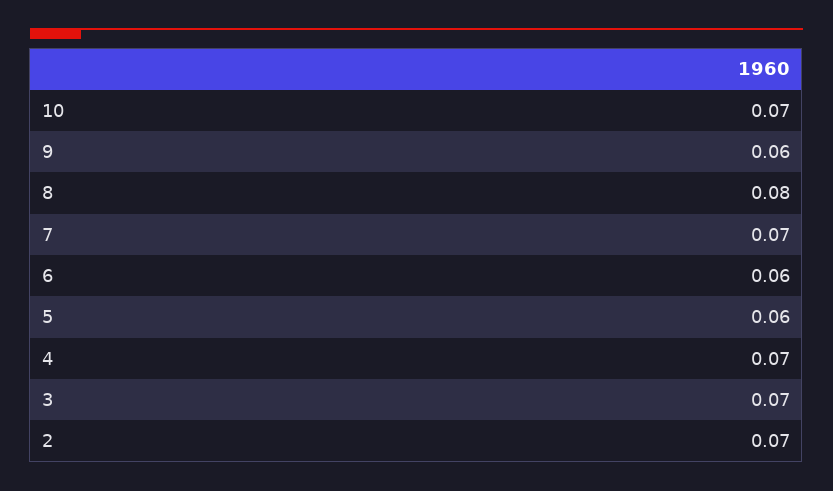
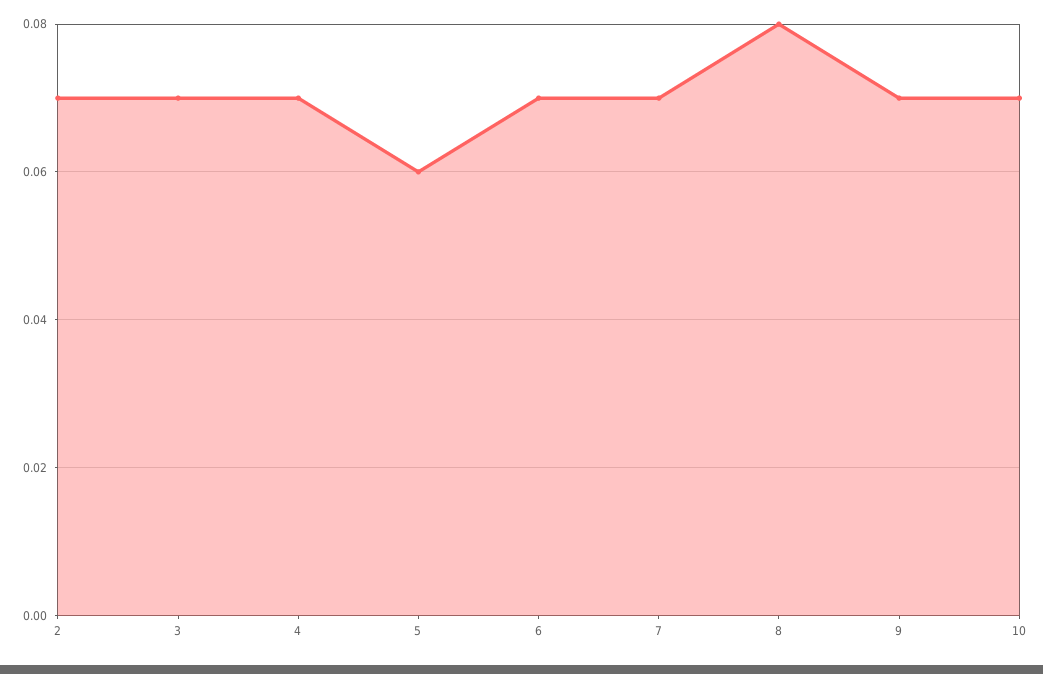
9: 0.06 -> 0.07
6: 0.06 -> 0.07

